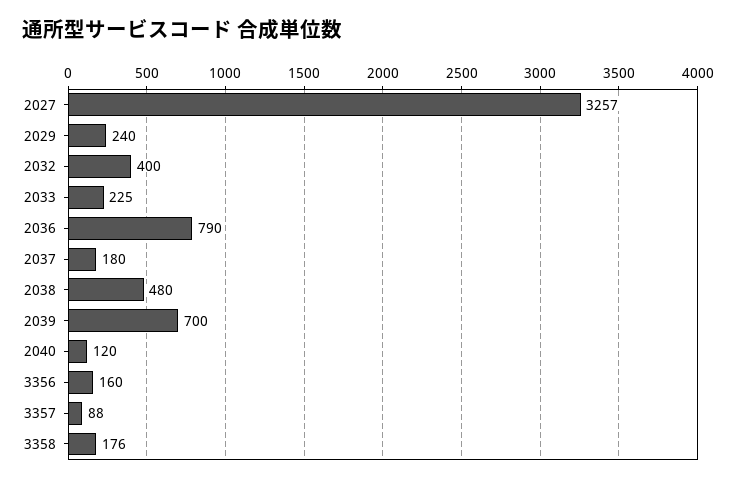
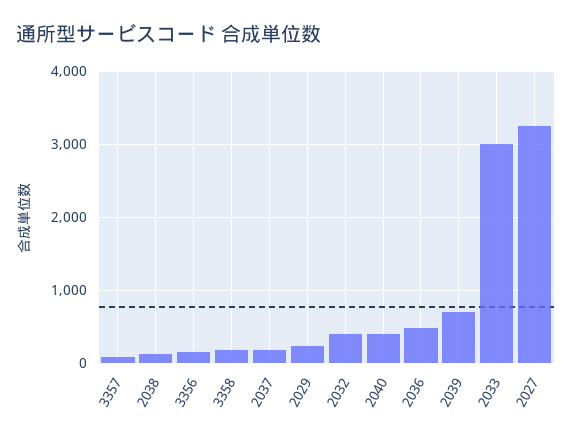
2033: 225 -> 3000
2036: 790 -> 500
2038: 480 -> 100
2040: 120 -> 400

